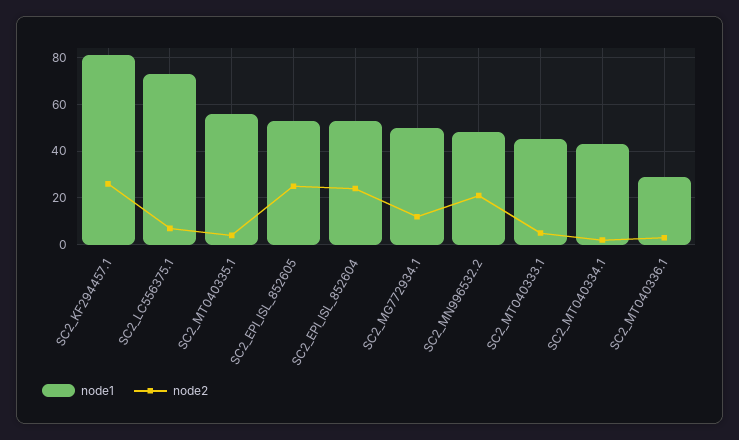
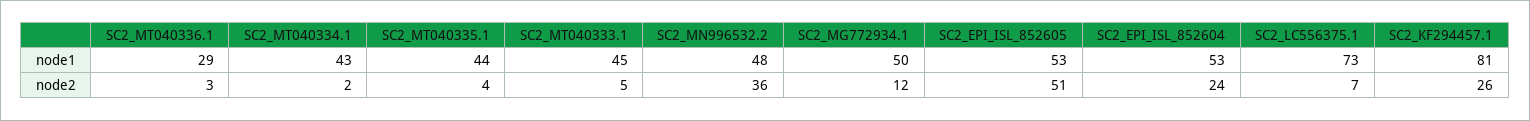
node1, SC2_MT040335.1: 55 -> 44
node2, SC2_EPI_ISL_852605: 25 -> 51
node2, SC2_MN996532.2: 20 -> 36

